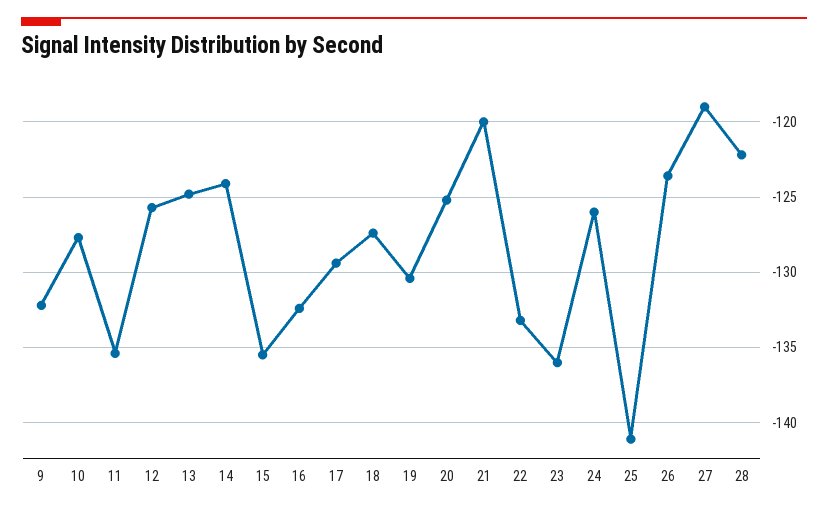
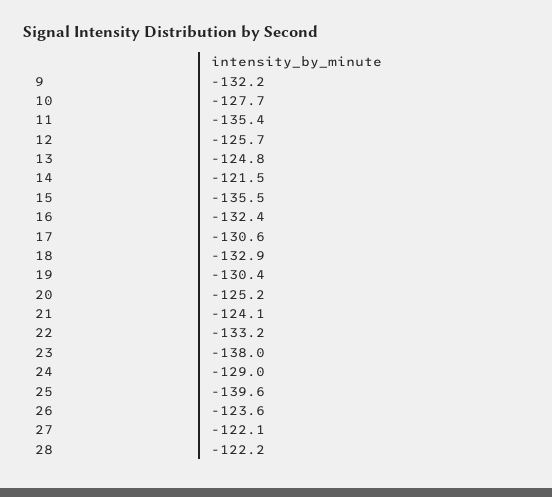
14: -124 -> -121.5
17: -129.5 -> -130.6
18: -127.5 -> -132.9
21: -120 -> -124.1
23: -136 -> -138
24: -126 -> -129
25: -141 -> -139.6
27: -119 -> -122.1

